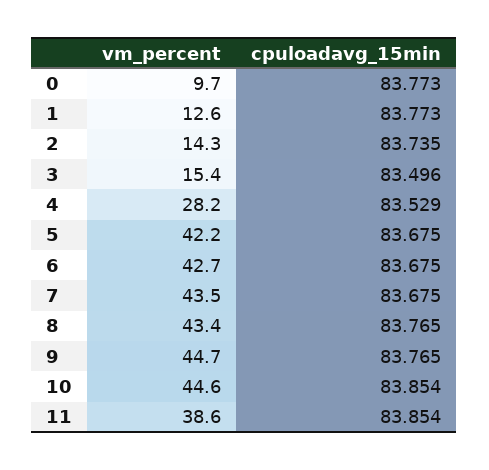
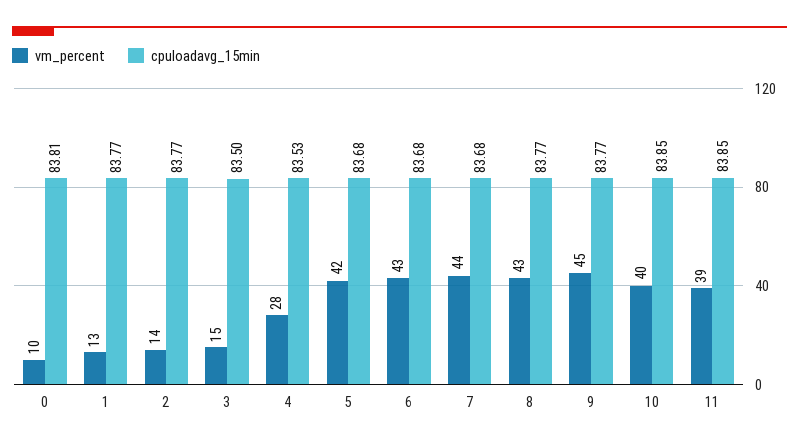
cpuloadavg_15min, 0: 83.773 -> 83.81
cpuloadavg_15min, 2: 83.735 -> 83.77
vm_percent, 10: 44.6 -> 40

